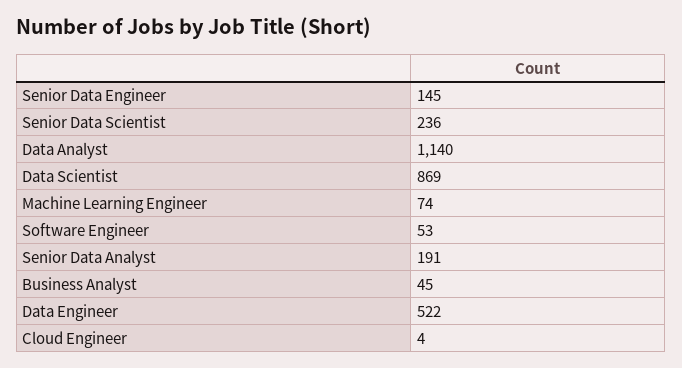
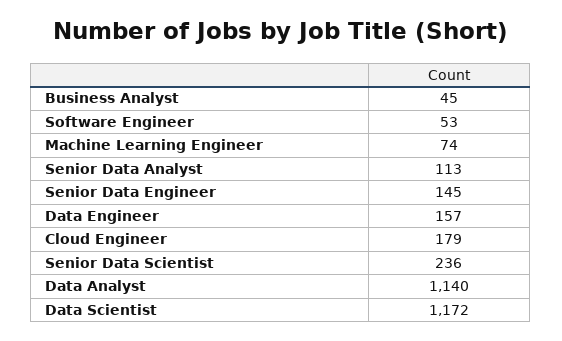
Data Scientist: 869 -> 1172
Senior Data Analyst: 191 -> 113
Data Engineer: 522 -> 157
Cloud Engineer: 4 -> 179

